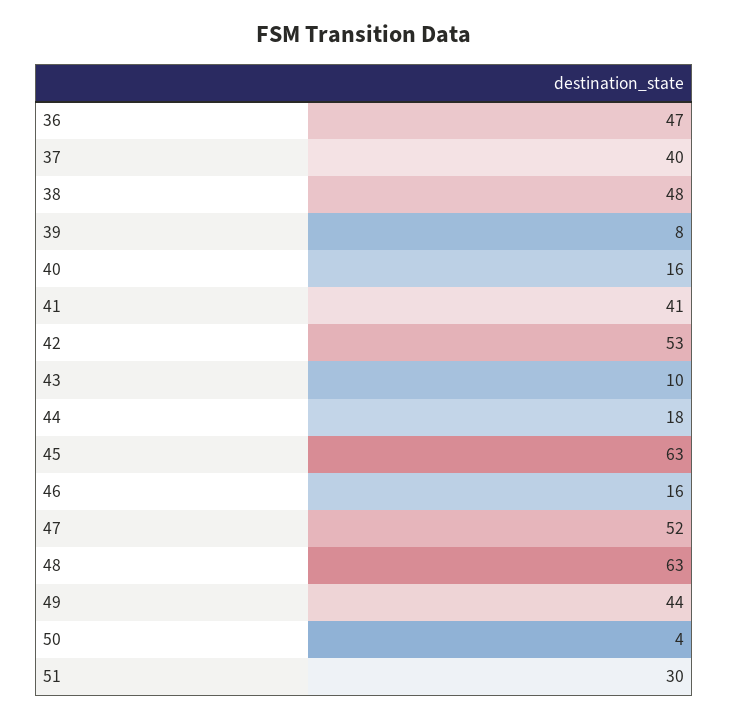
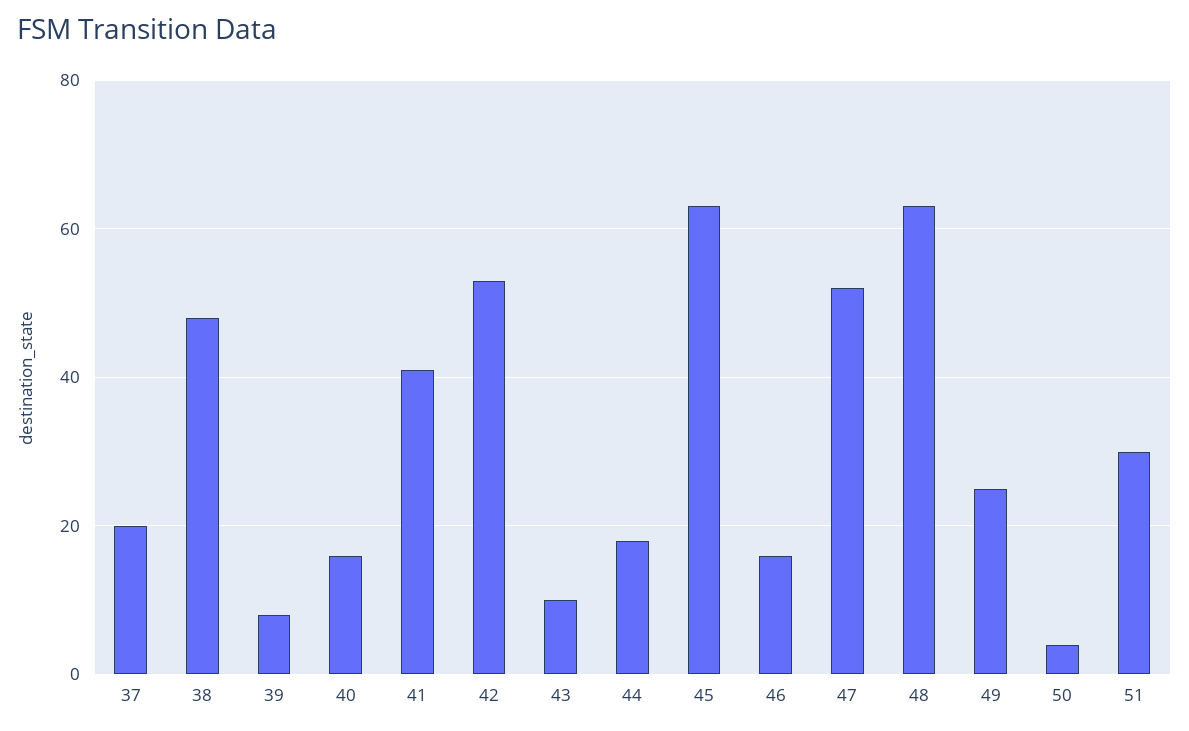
36: 47 -> none
37: 40 -> 20
49: 44 -> 25

